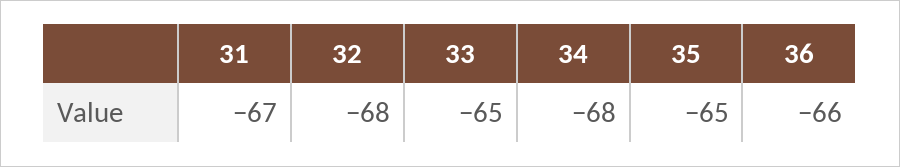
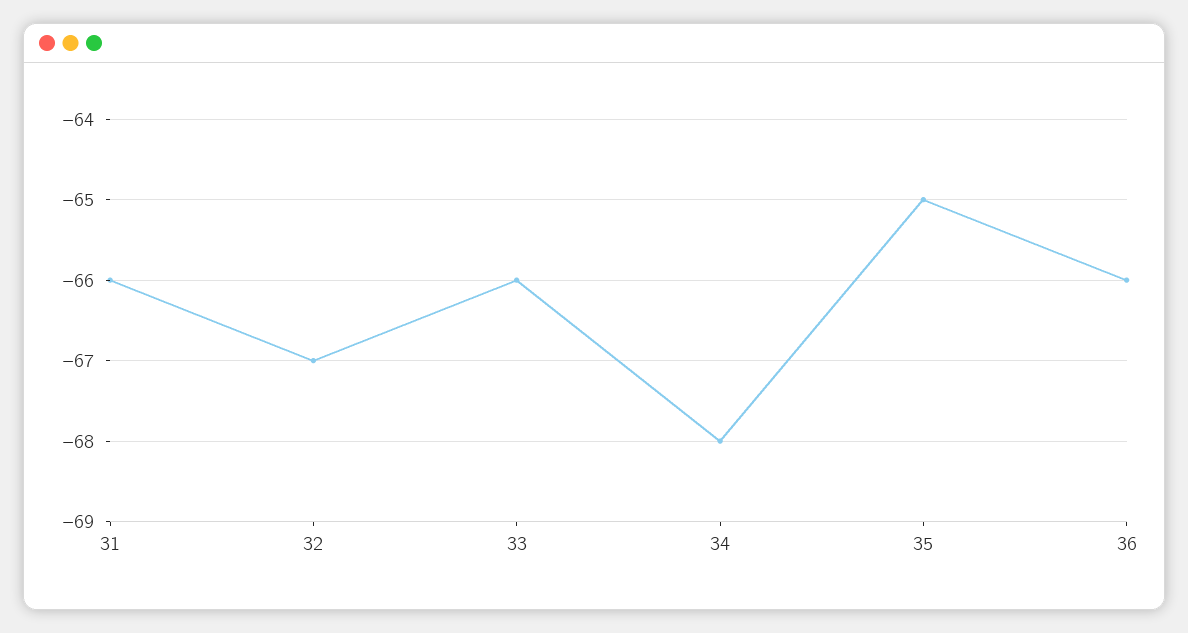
31: -67 -> -66
32: -68 -> -67
33: -65 -> -66

